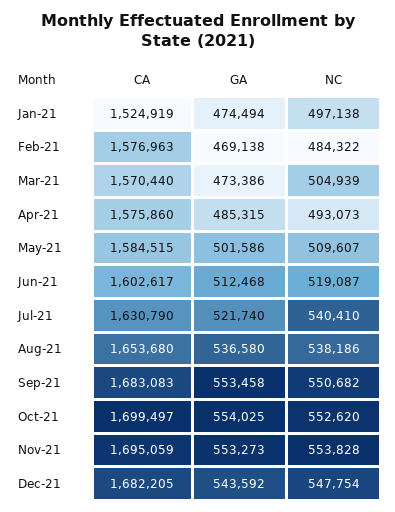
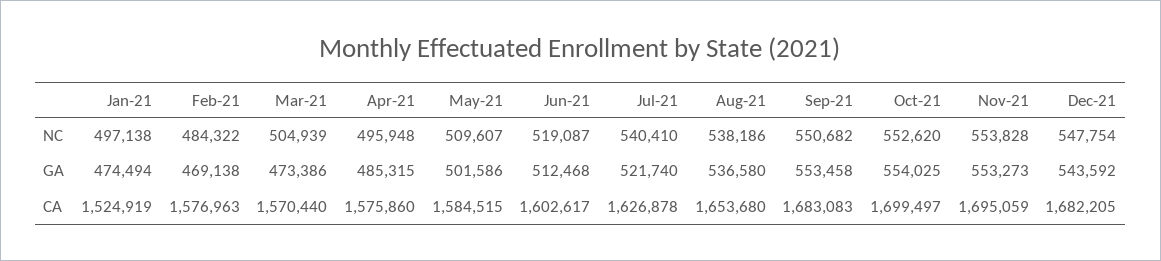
NC, Apr-21: 493073 -> 495948
CA, Jul-21: 1630790 -> 1626878

